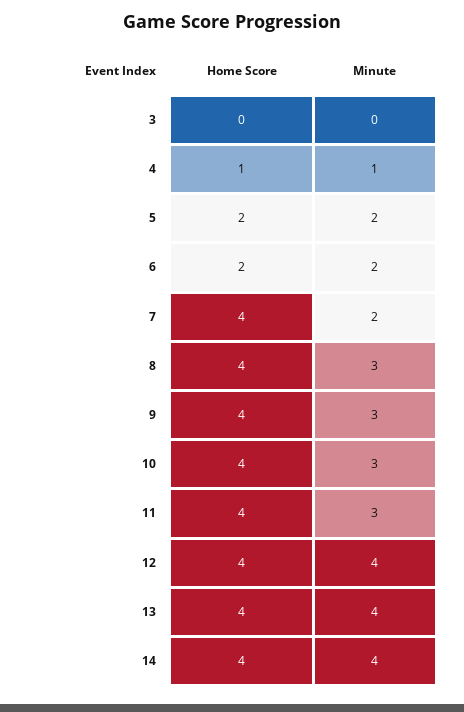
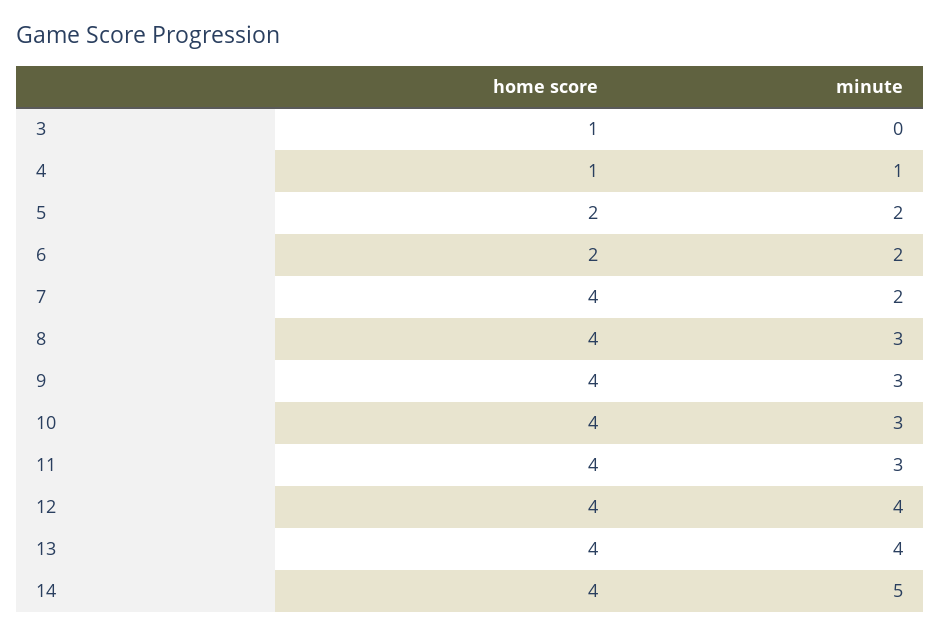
Home Score, 3: 0 -> 1
Minute, 14: 4 -> 5

